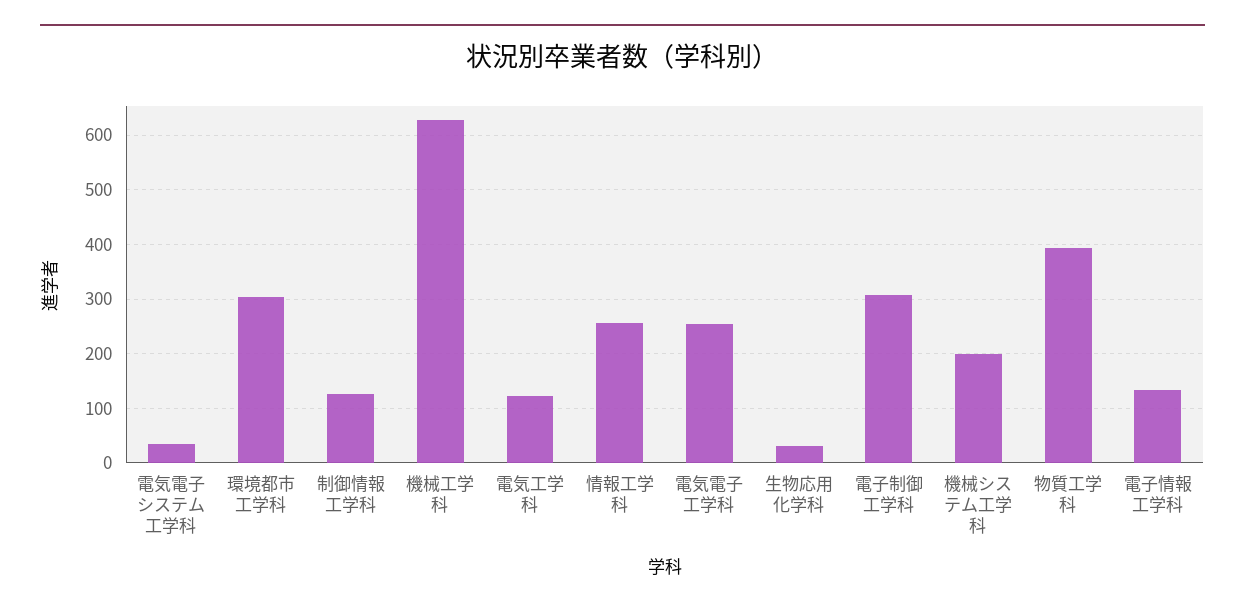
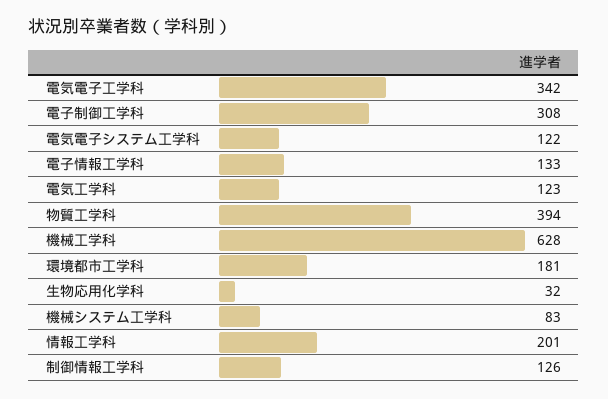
電気電子システム工学科: 40 -> 122
環境都市工学科: 300 -> 181
情報工学科: 260 -> 201
電気電子工学科: 260 -> 342
機械システム工学科: 200 -> 83

